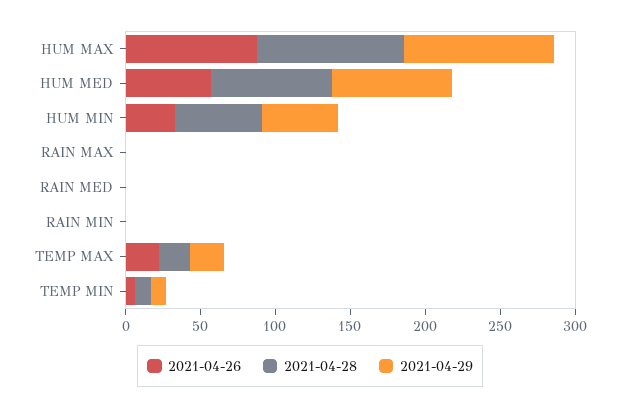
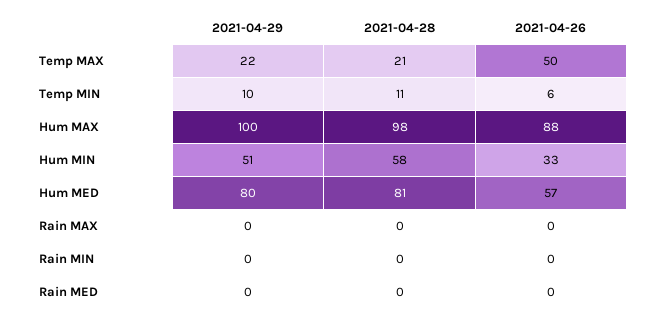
2021-04-26, TEMP MAX: 20 -> 50

